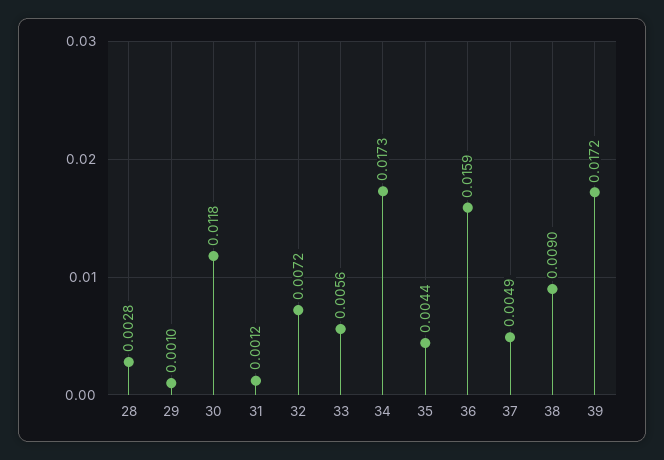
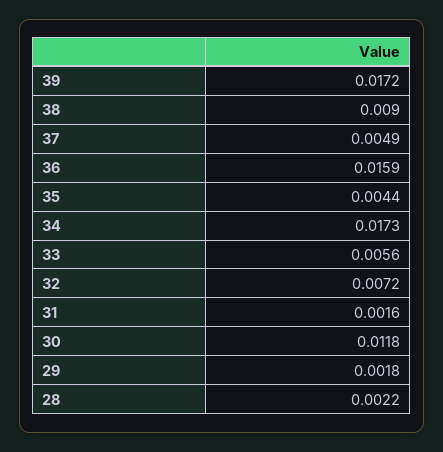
28: 0.0028 -> 0.0022
29: 0.001 -> 0.0018
31: 0.0012 -> 0.0016

